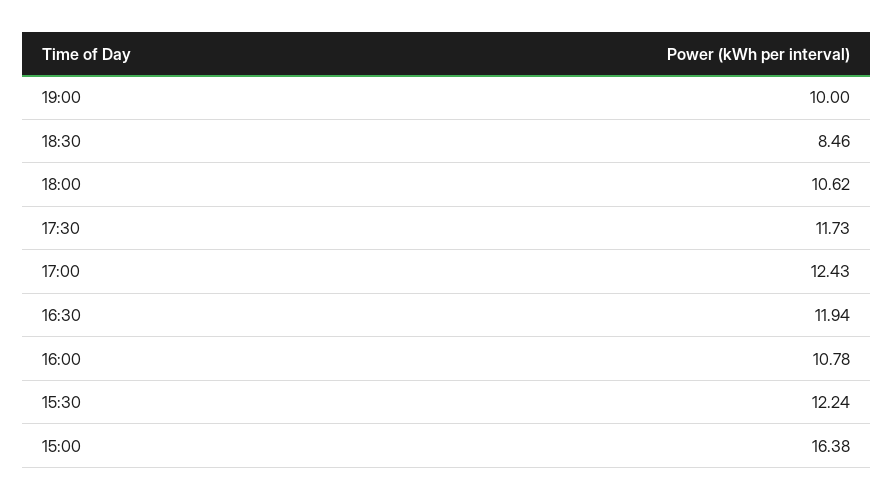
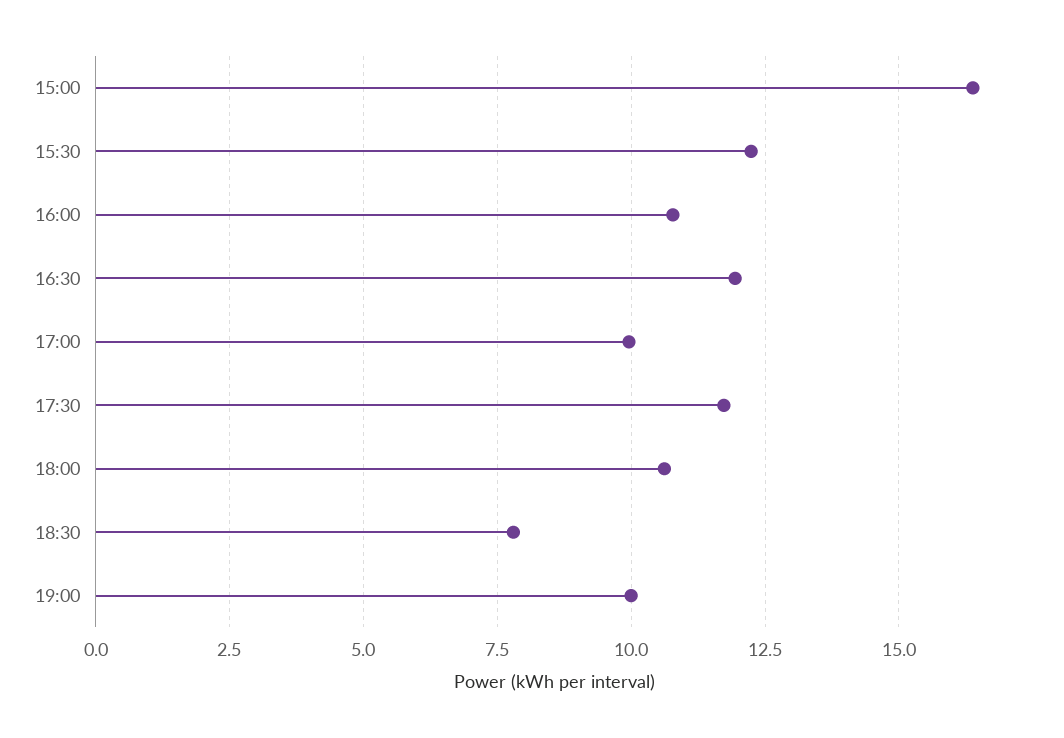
18:30: 8.46 -> 7.75
17:00: 12.43 -> 10

